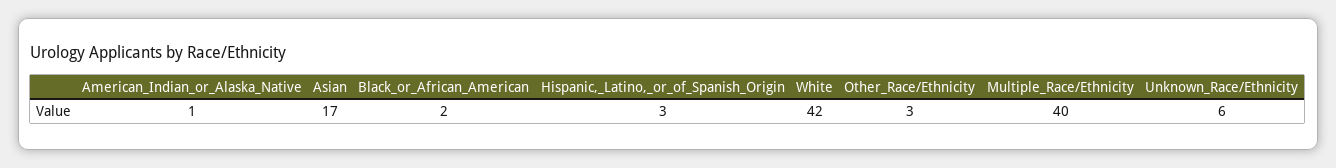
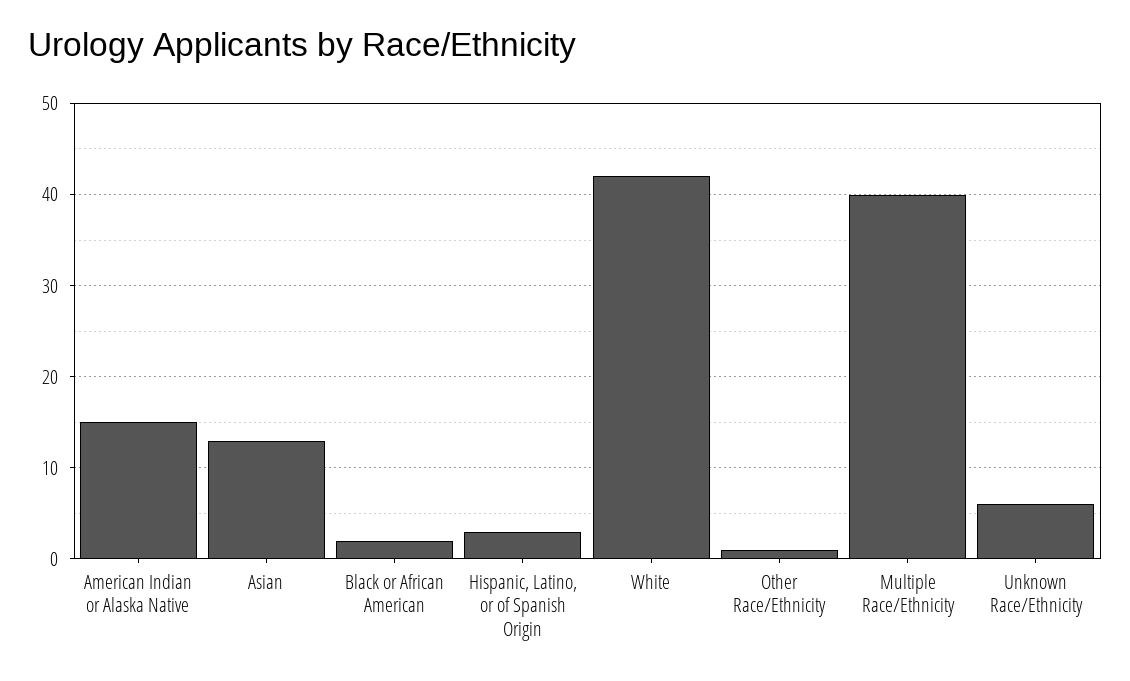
American_Indian_or_Alaska_Native: 1 -> 15
Asian: 17 -> 13
Other_Race/Ethnicity: 3 -> 1

